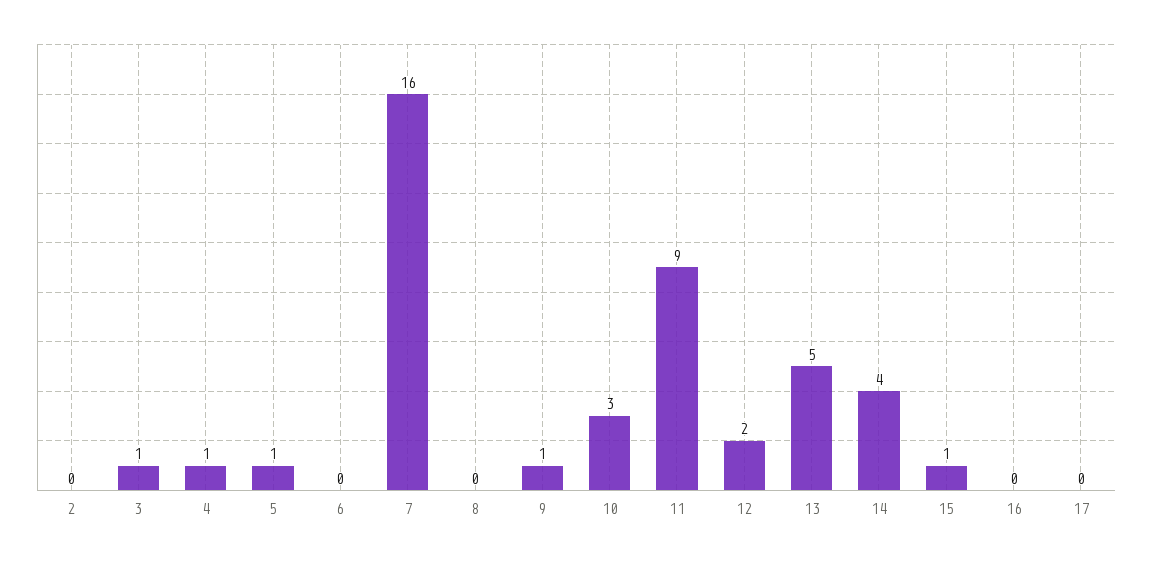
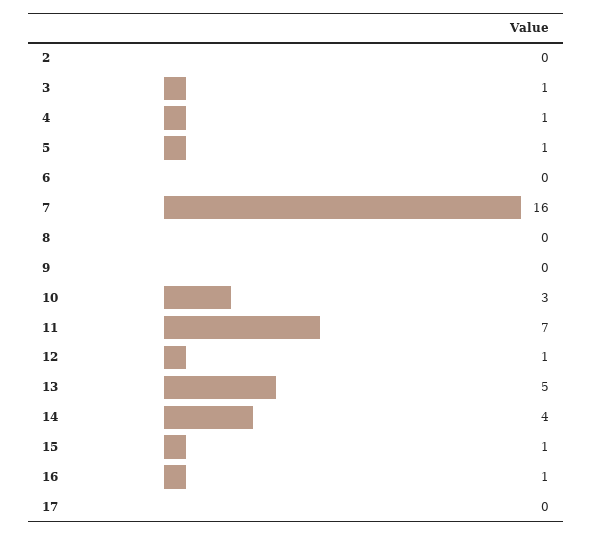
9: 1 -> 0
11: 9 -> 7
12: 2 -> 1
16: 0 -> 1

